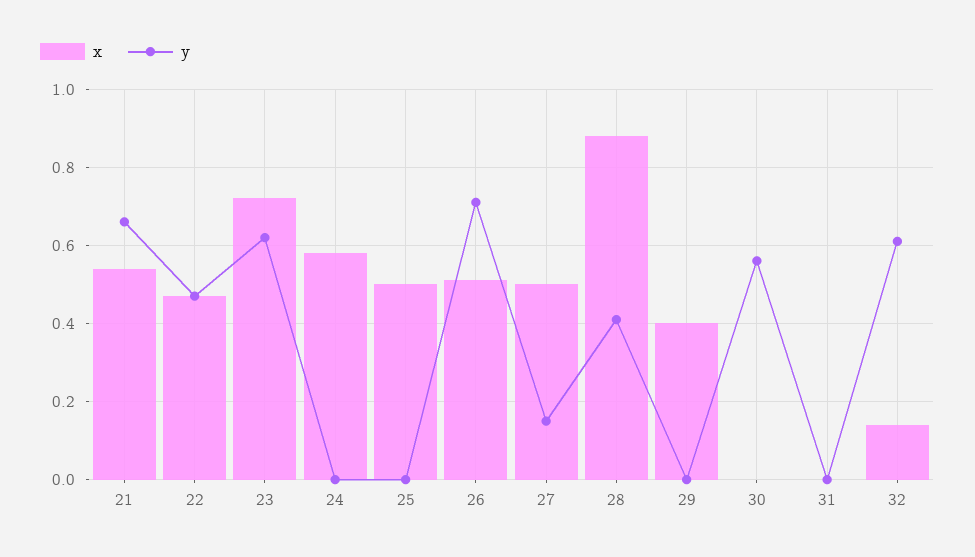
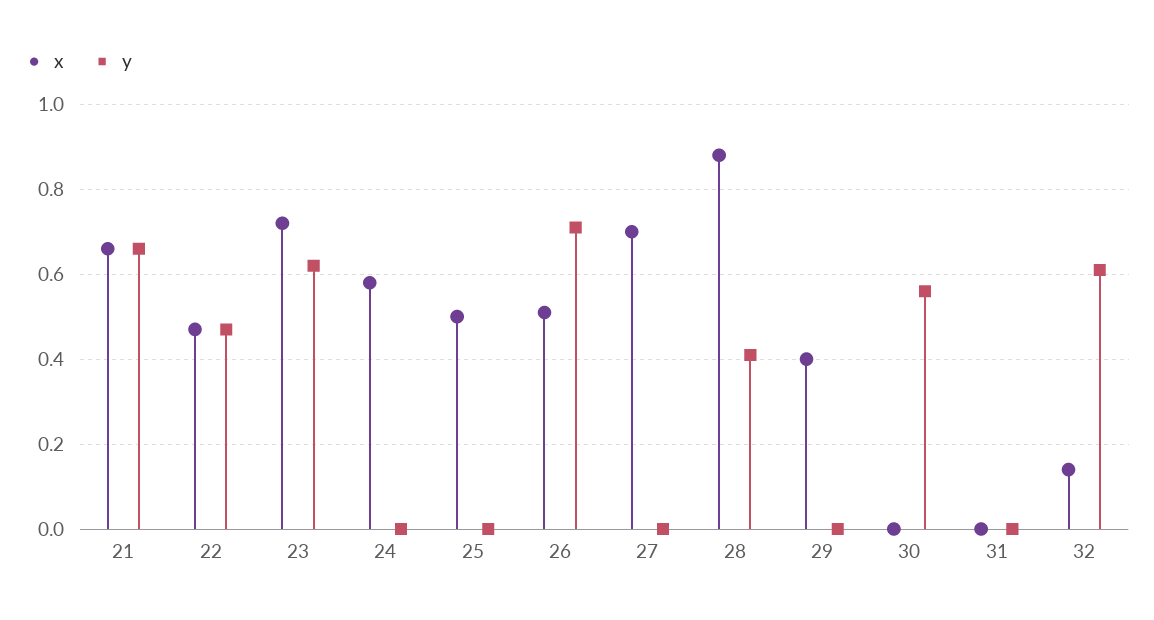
x, 21: 0.55 -> 0.65
x, 27: 0.5 -> 0.7
y, 27: 0.15 -> 0

